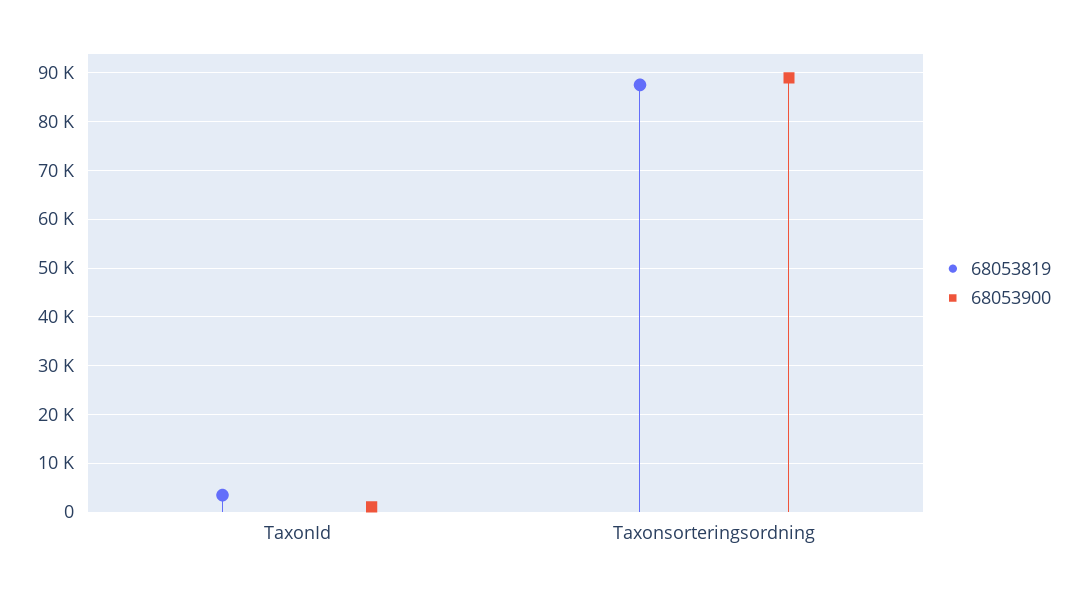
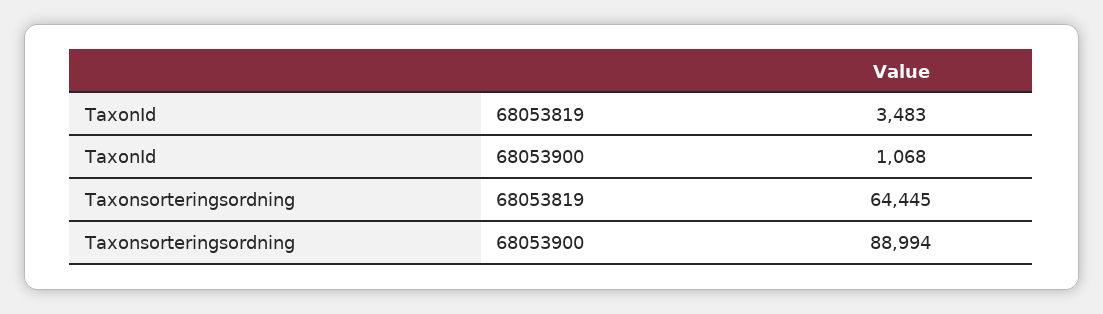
68053819, Taxonsorteringsordning: 88000 -> 64445

